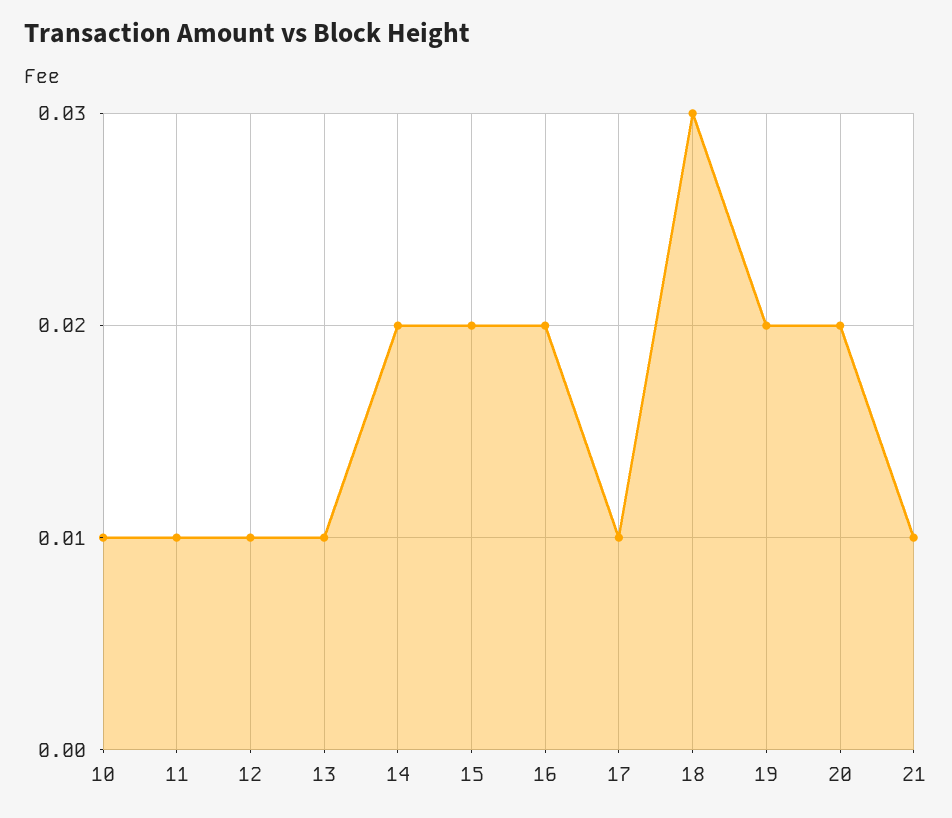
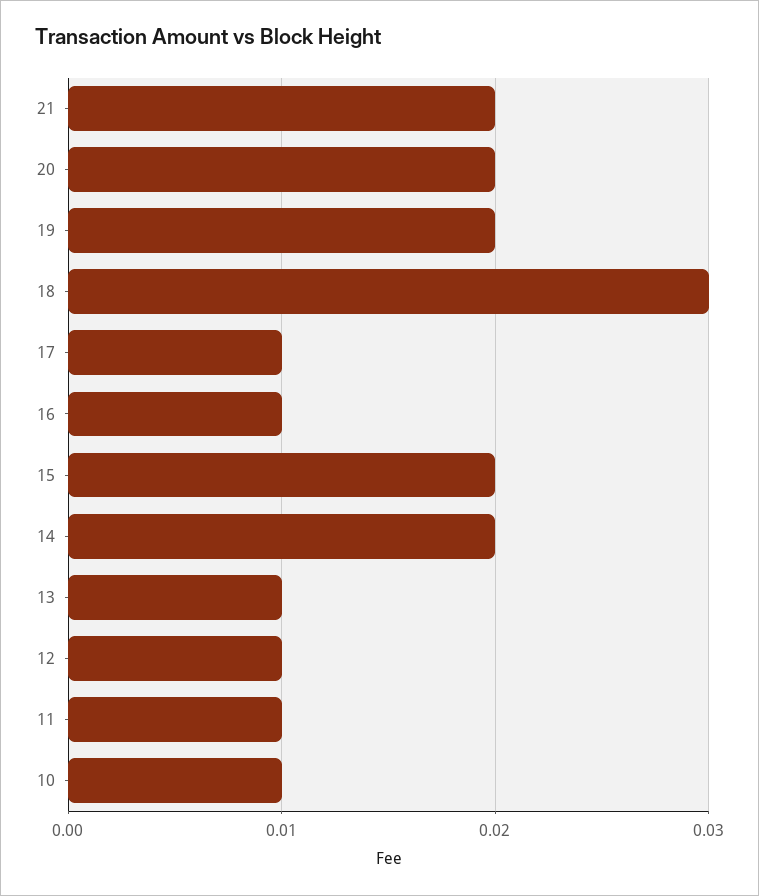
16: 0.02 -> 0.01
21: 0.01 -> 0.02

